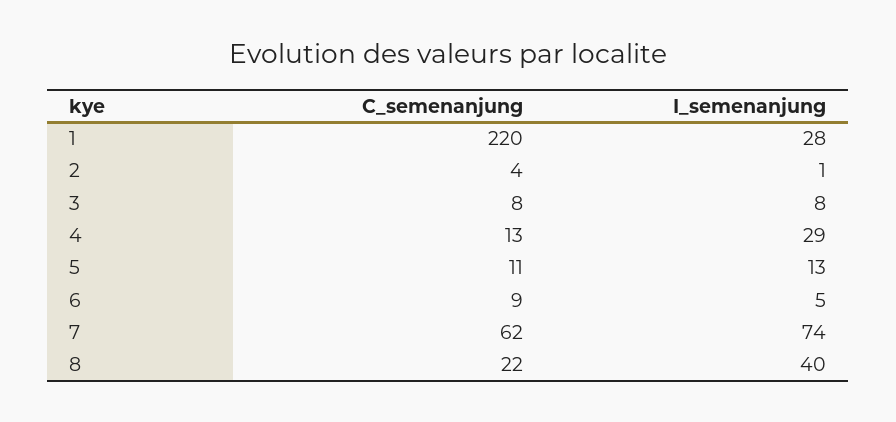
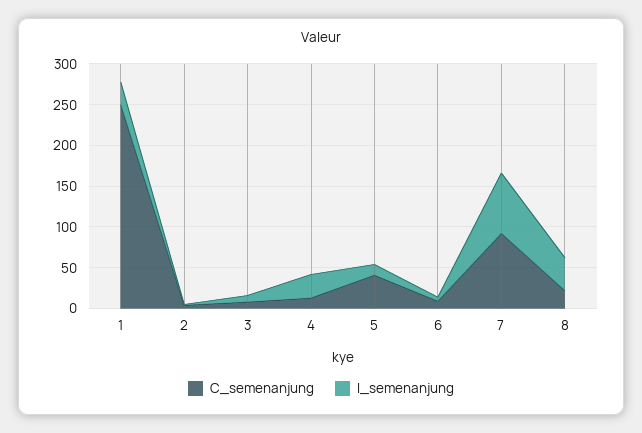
C_semenanjung, 1: 220 -> 250
C_semenanjung, 5: 11 -> 40
C_semenanjung, 7: 62 -> 90

